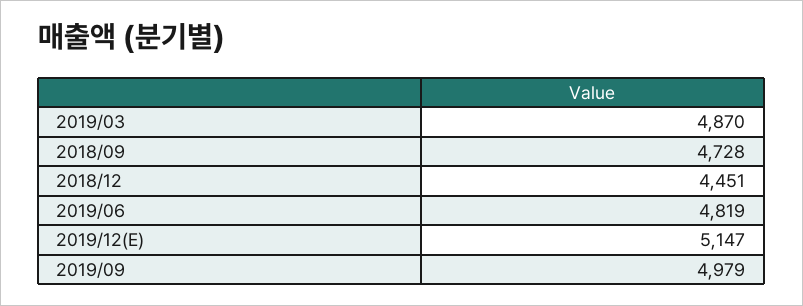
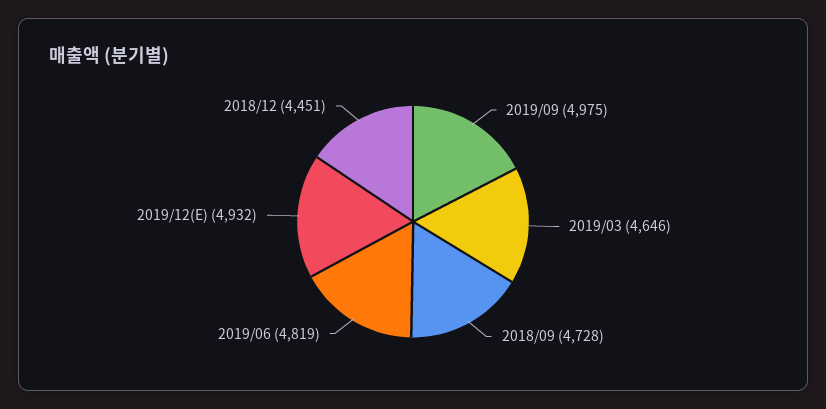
2019/03: 4870 -> 4646
2019/12(E): 5147 -> 4932
2019/09: 4979 -> 4975

